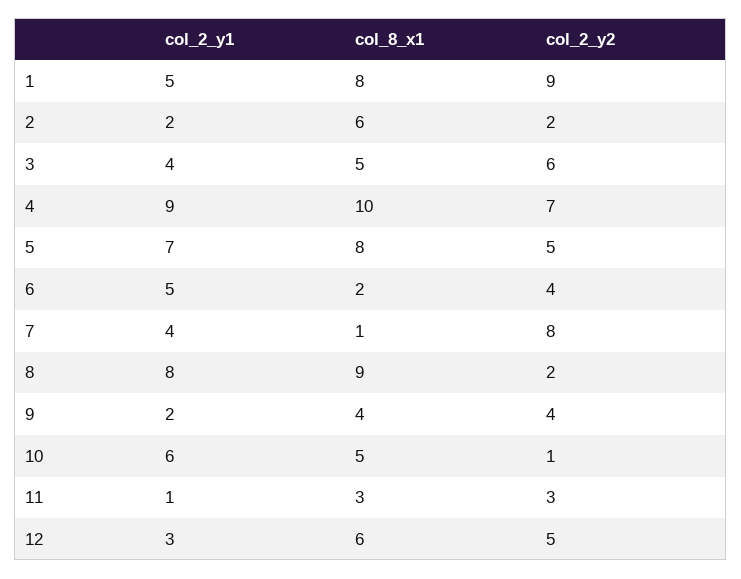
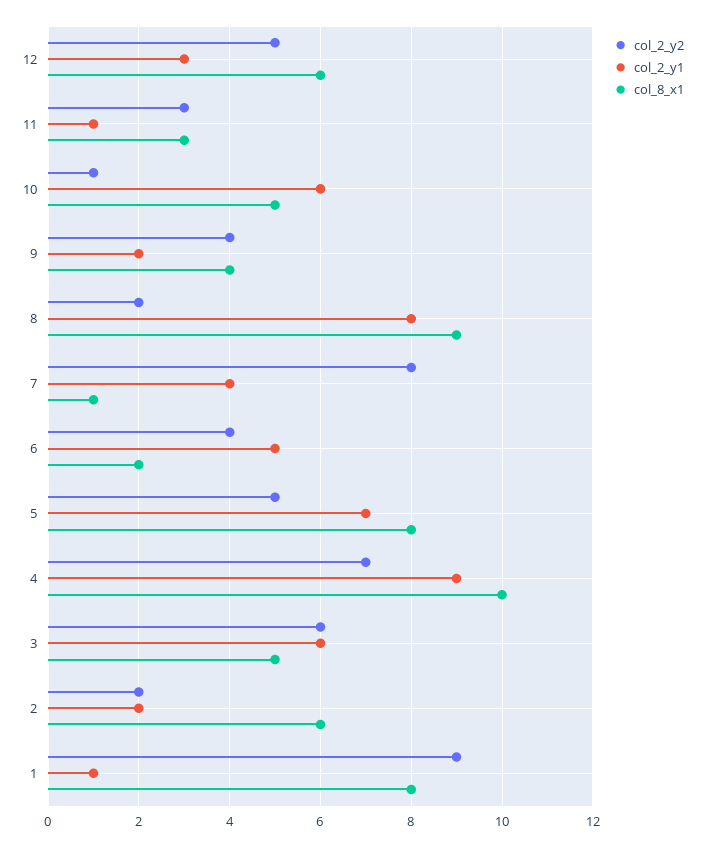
col_2_y1, 1: 5 -> 1
col_2_y1, 3: 4 -> 6

